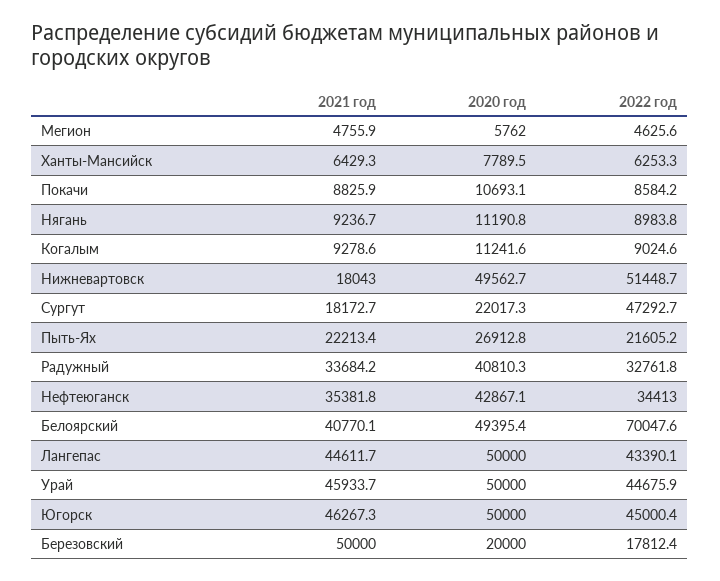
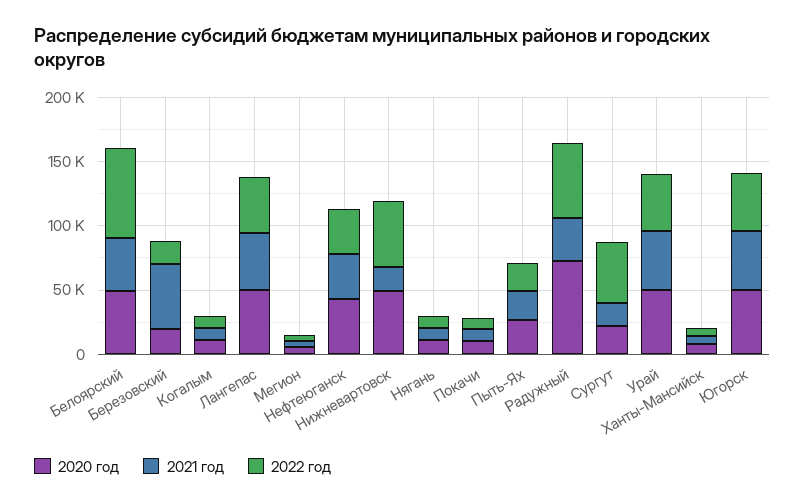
2020 год, Радужный: 40810.3 -> 70000
2022 год, Радужный: 32761.8 -> 60000

